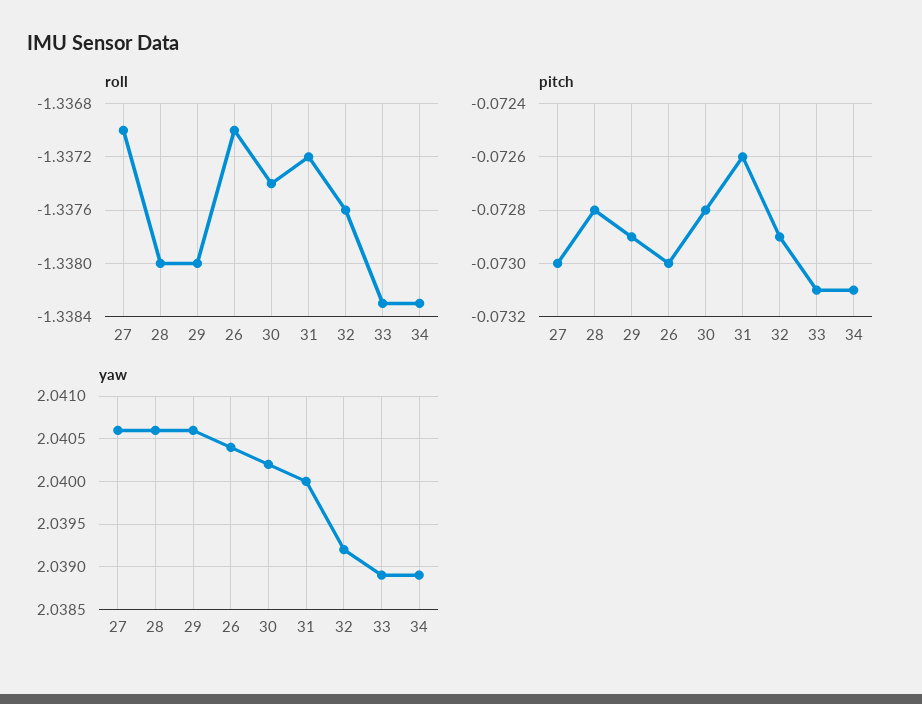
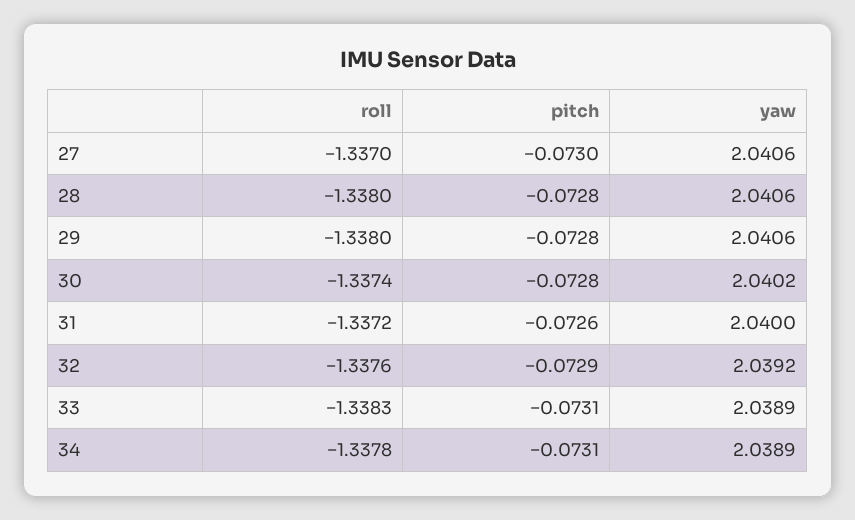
roll, 26: -1.337 -> none
roll, 34: -1.3383 -> -1.3378
pitch, 29: -0.0729 -> -0.0728
pitch, 26: -0.073 -> none
yaw, 26: 2.0404 -> none

